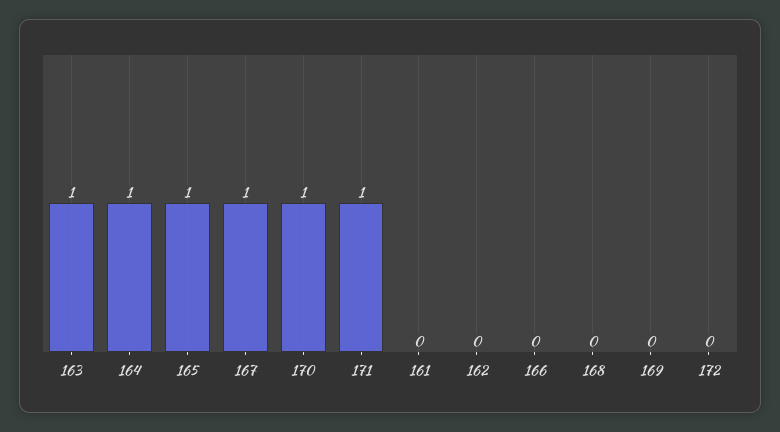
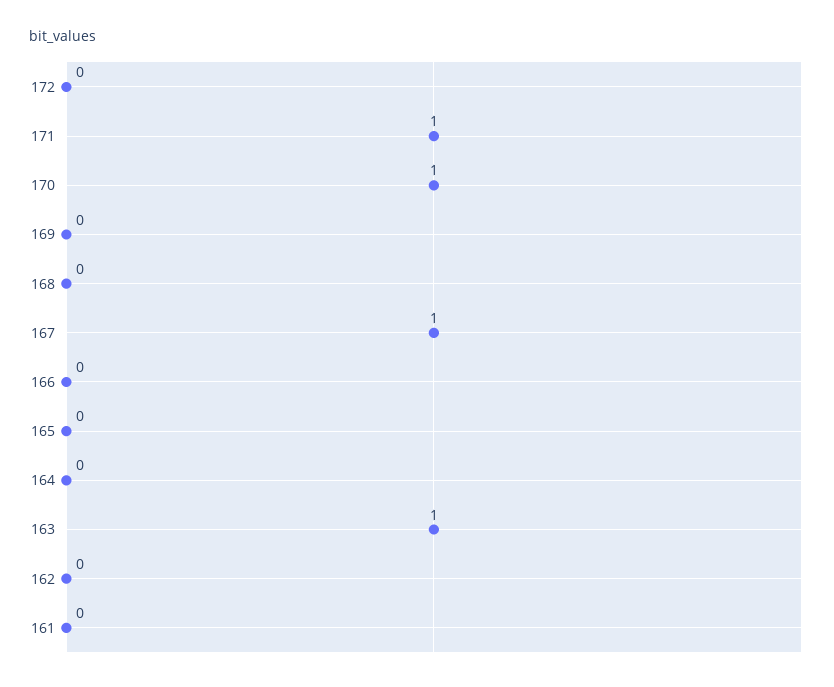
164: 1 -> 0
165: 1 -> 0

